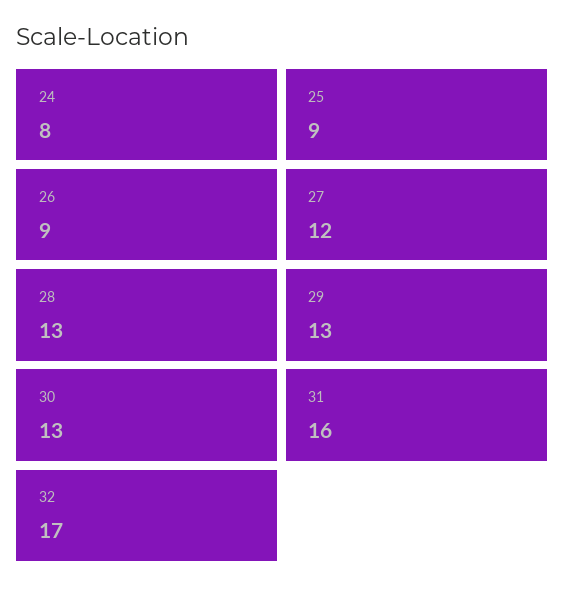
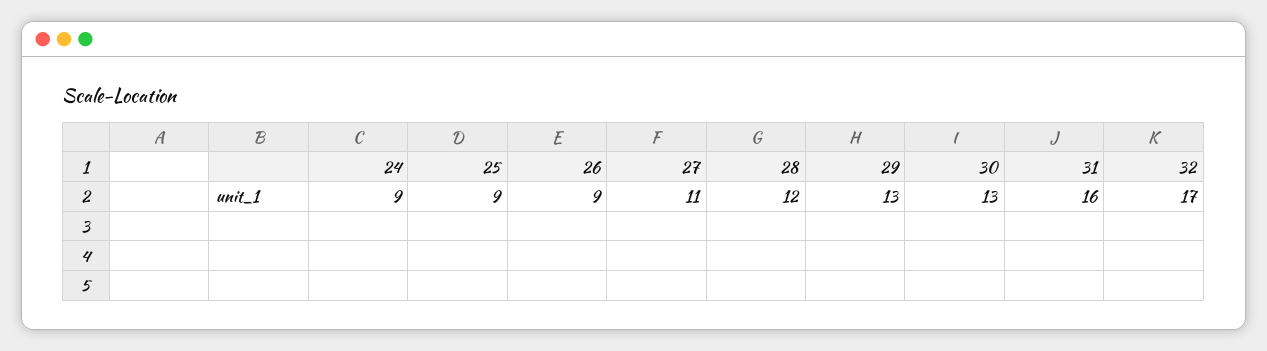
24: 8 -> 9
27: 12 -> 11
28: 13 -> 12

